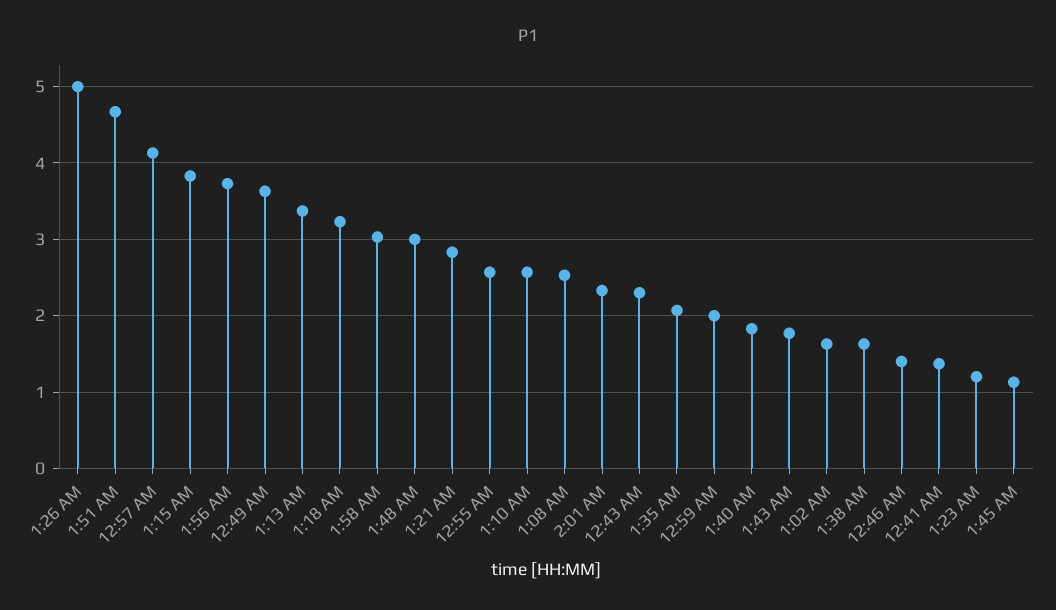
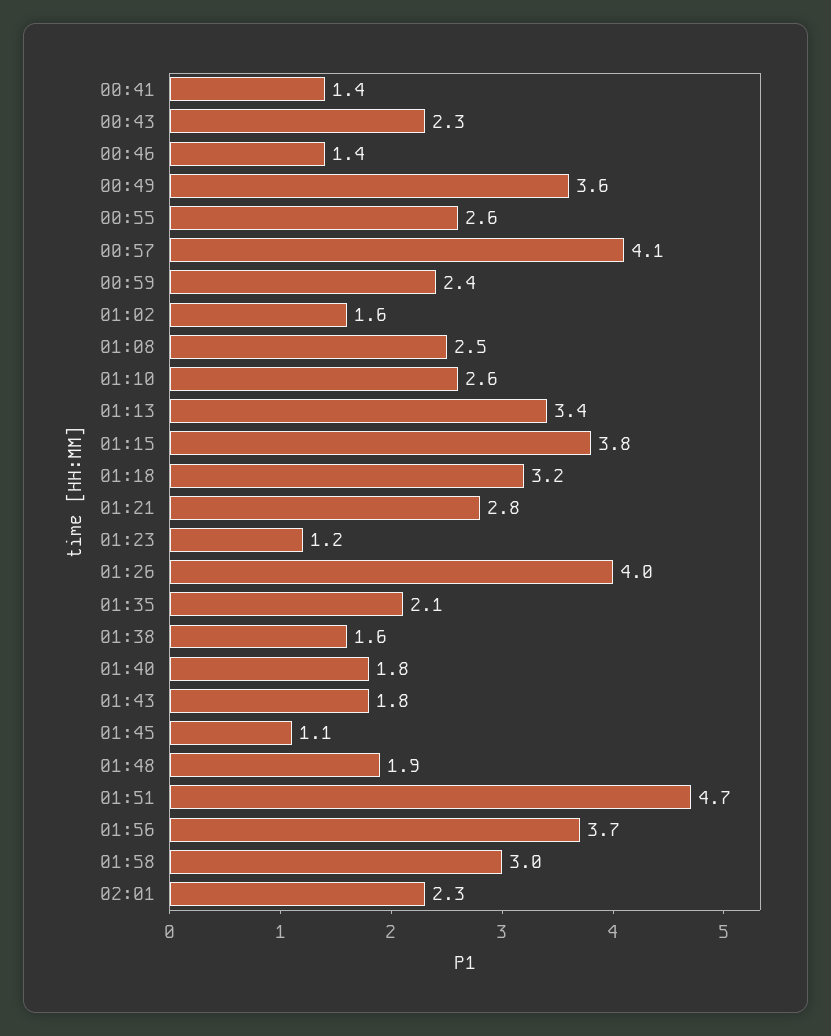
1:26 AM: 5 -> 4
1:48 AM: 3 -> 1.9
12:59 AM: 2 -> 2.4

